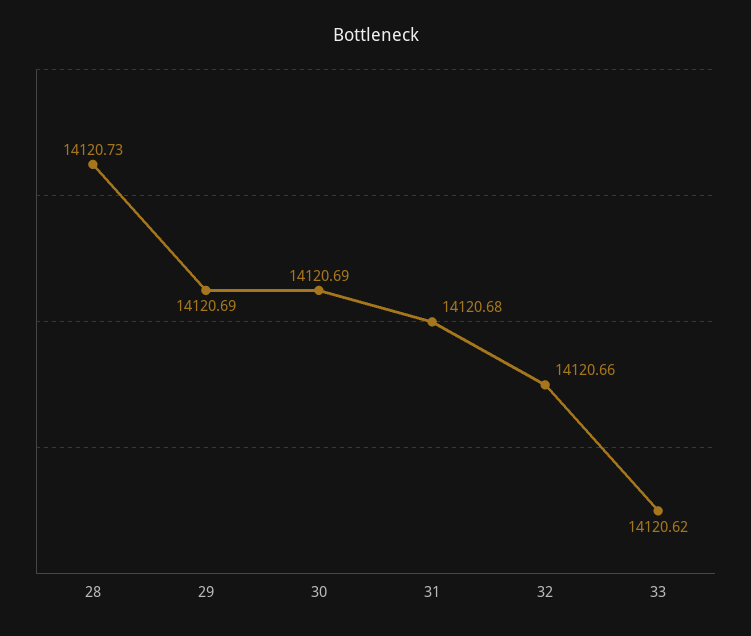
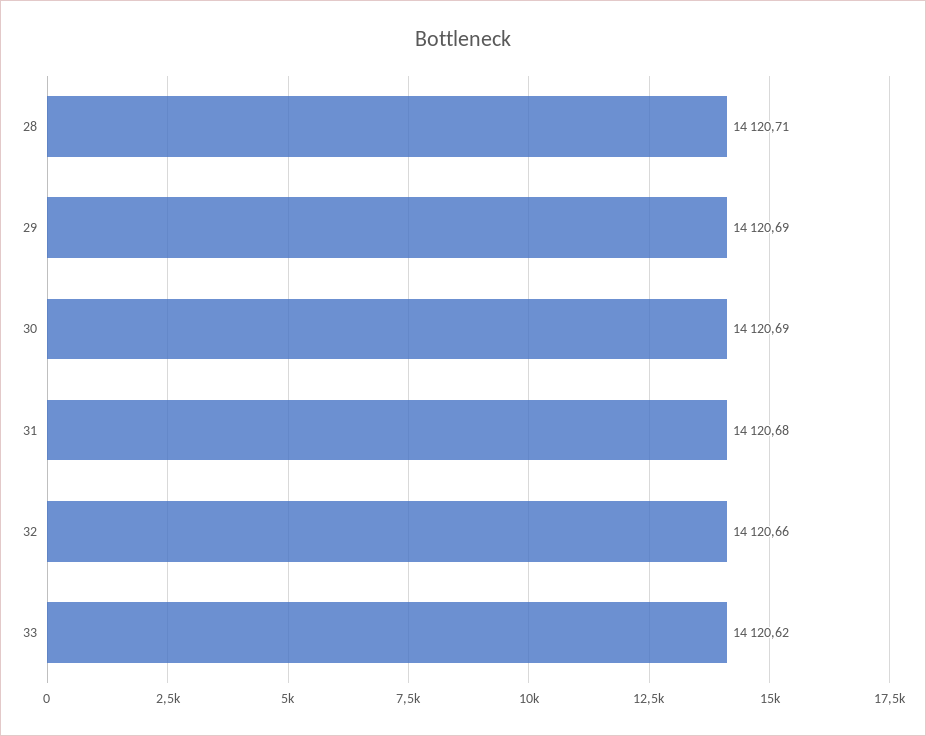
28: 14120.73 -> 14120.71

